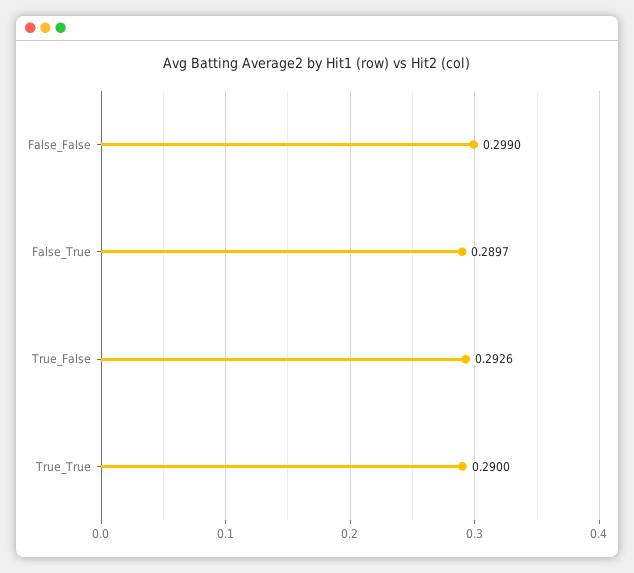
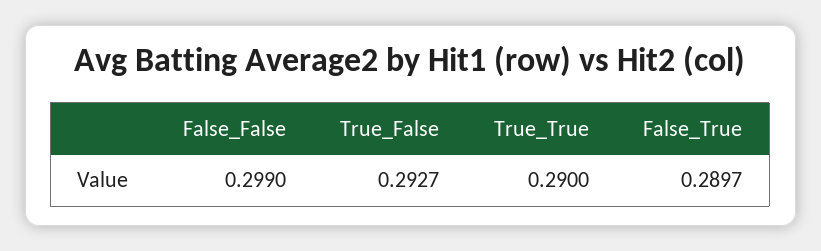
True_False: 0.2926 -> 0.2927

